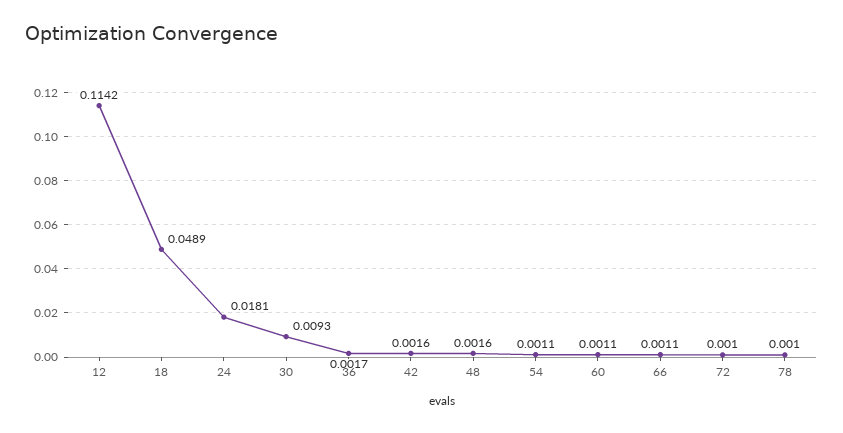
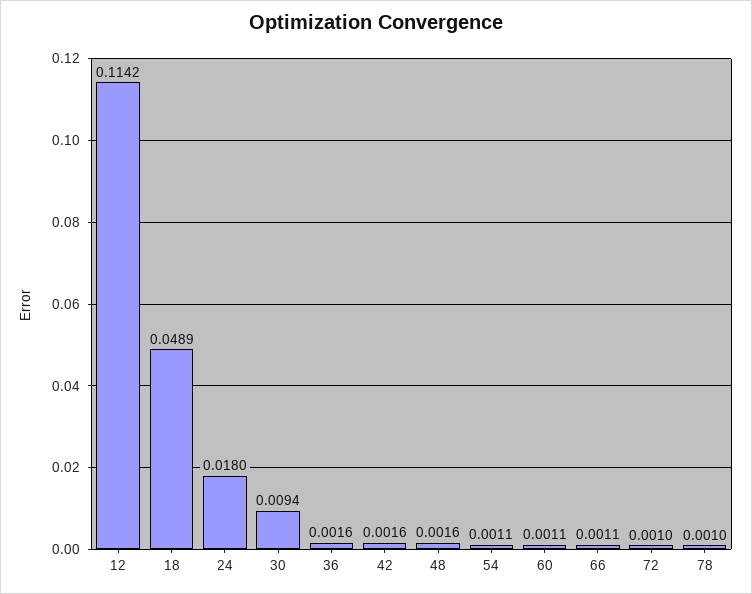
24: 0.0181 -> 0.018
30: 0.0093 -> 0.0094
36: 0.0017 -> 0.0016

